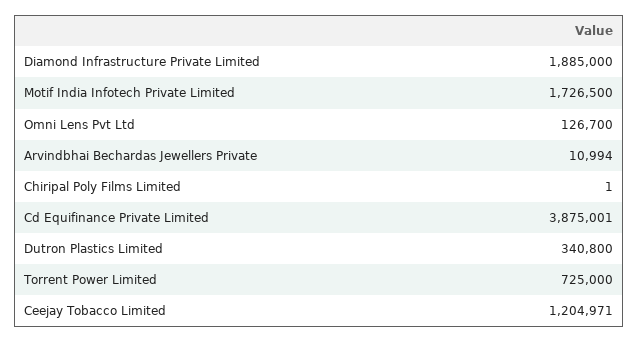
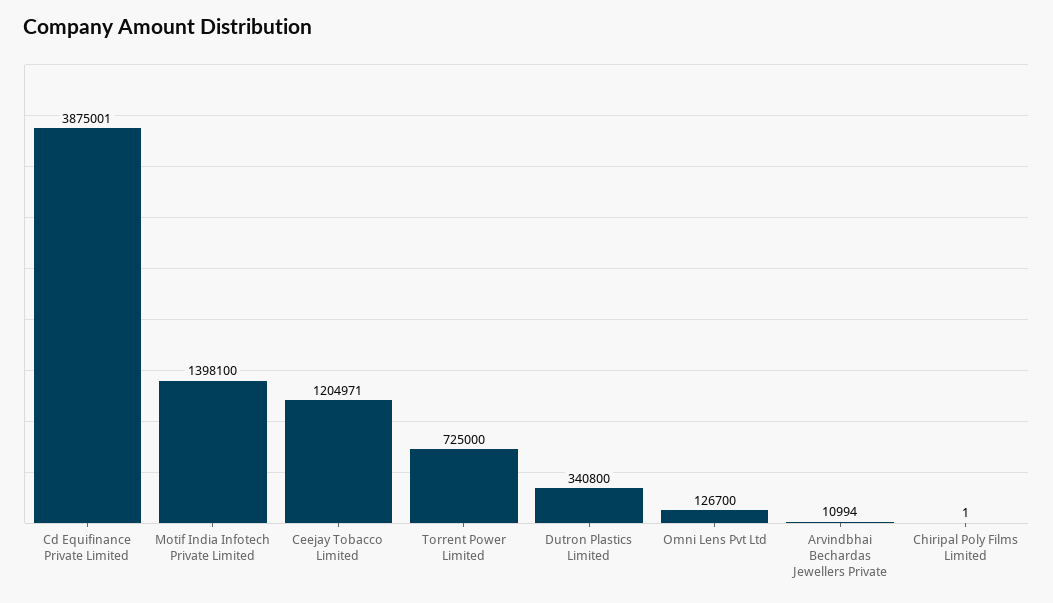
Diamond Infrastructure Private Limited: 1885000 -> none
Motif India Infotech Private Limited: 1726500 -> 1398100

